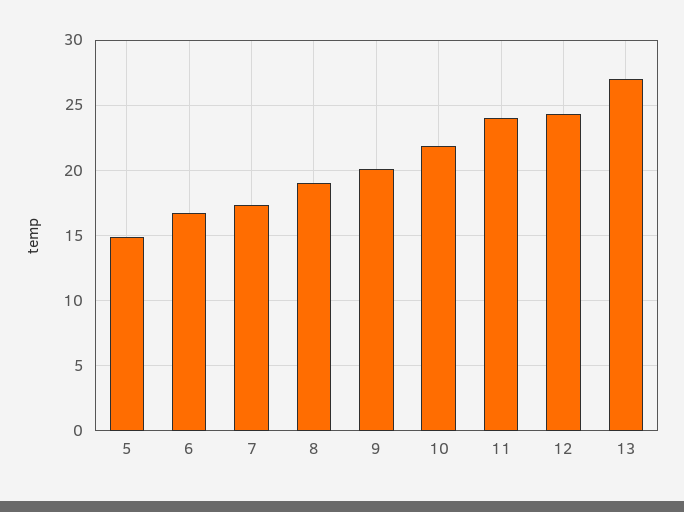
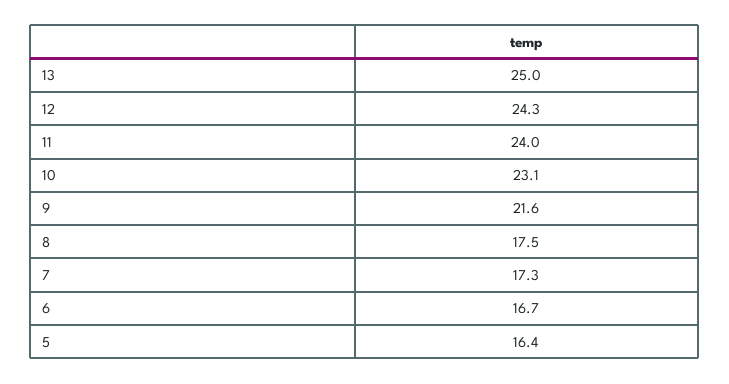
5: 15 -> 16.4
8: 19 -> 17.5
9: 20 -> 21.6
10: 22 -> 23.1
13: 27 -> 25

